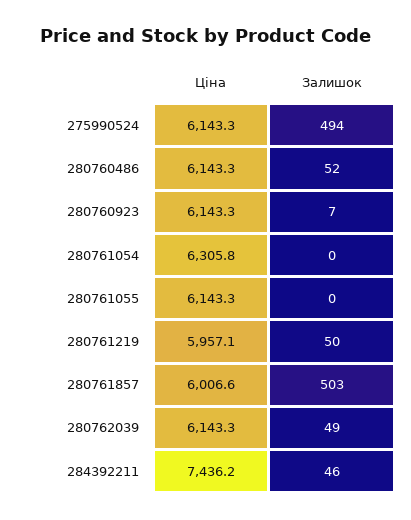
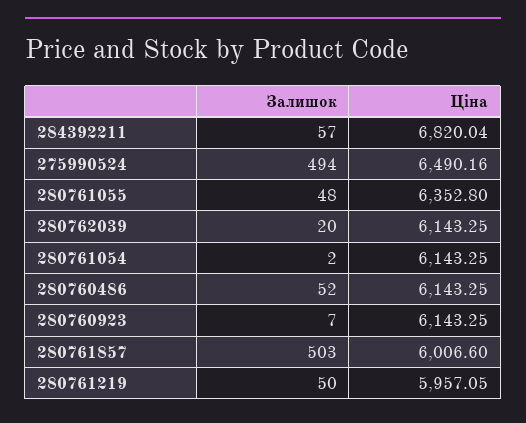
Ціна, 275990524: 6143.3 -> 6490.16
Ціна, 280761054: 6305.8 -> 6143.25
Залишок, 280761054: 0 -> 2
Ціна, 280761055: 6143.3 -> 6352.8
Залишок, 280761055: 0 -> 48
Залишок, 280762039: 49 -> 20
Ціна, 284392211: 7436.2 -> 6820.04
Залишок, 284392211: 46 -> 57

